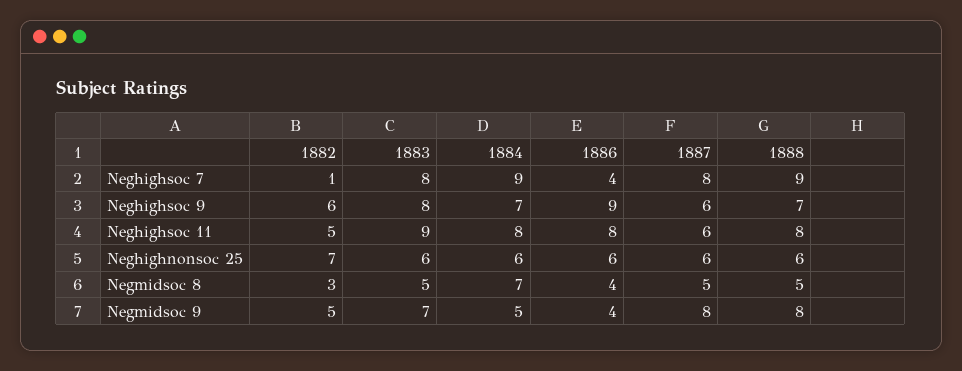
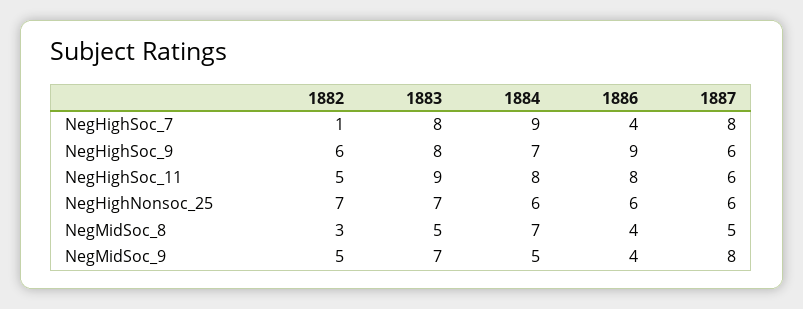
1888, Neghighsoc 7: 9 -> none
1888, Neghighsoc 9: 7 -> none
1888, Neghighsoc 11: 8 -> none
1883, Neghighnonsoc 25: 6 -> 7
1888, Neghighnonsoc 25: 6 -> none
1888, Negmidsoc 8: 5 -> none
1888, Negmidsoc 9: 8 -> none

